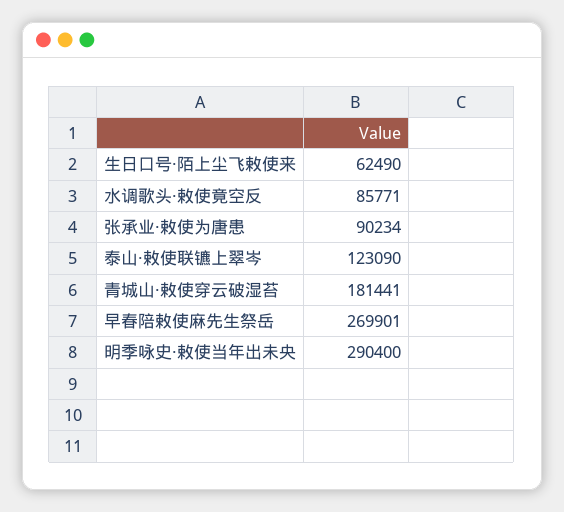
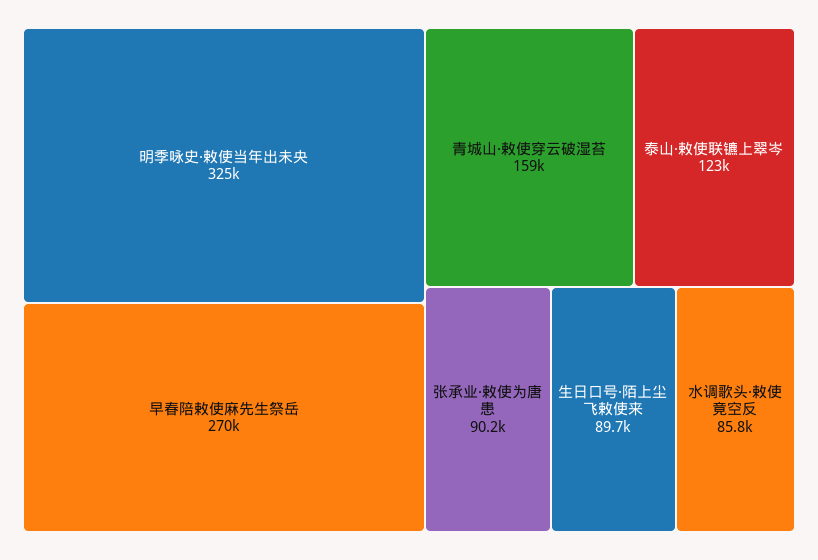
生日口号·陌上尘飞敕使来: 62490 -> 89700
青城山·敕使穿云破湿苔: 181441 -> 159000
明季咏史·敕使当年出未央: 290400 -> 325000

